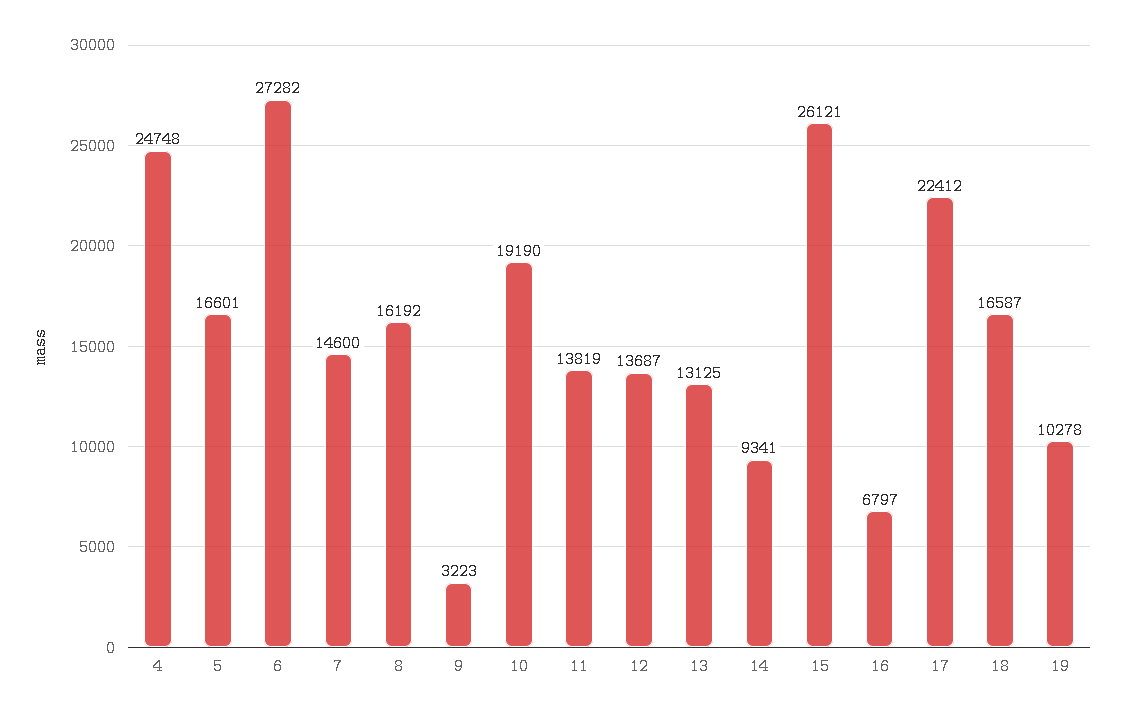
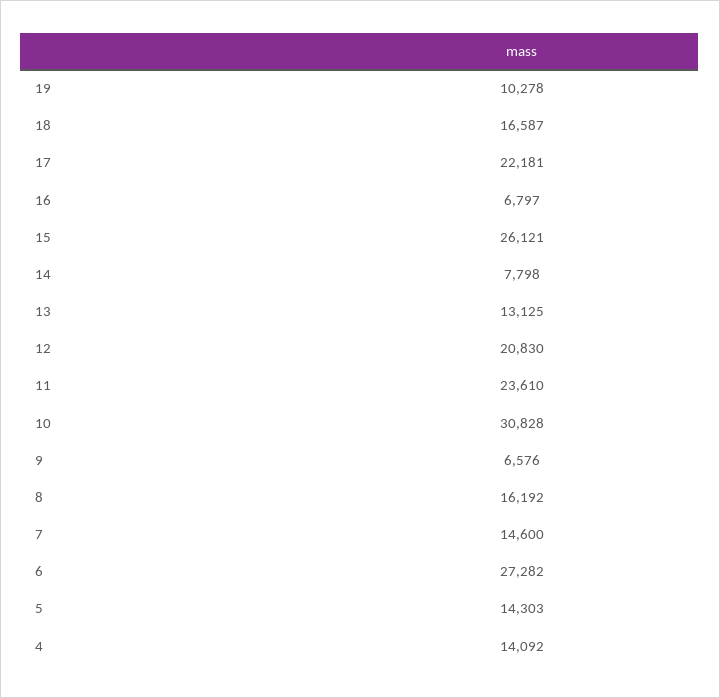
4: 24748 -> 14092
5: 16601 -> 14303
9: 3223 -> 6576
10: 19190 -> 30828
11: 13819 -> 23610
12: 13687 -> 20830
14: 9341 -> 7798
17: 22412 -> 22181

